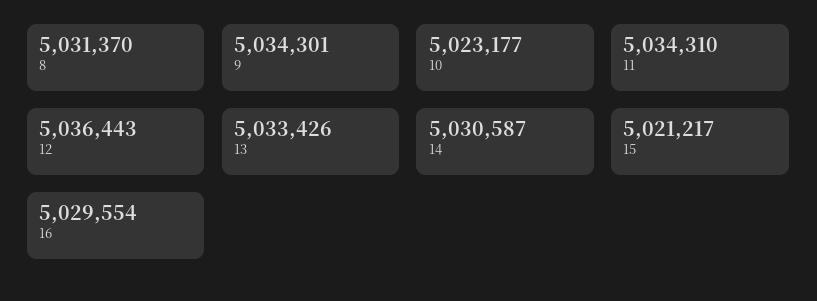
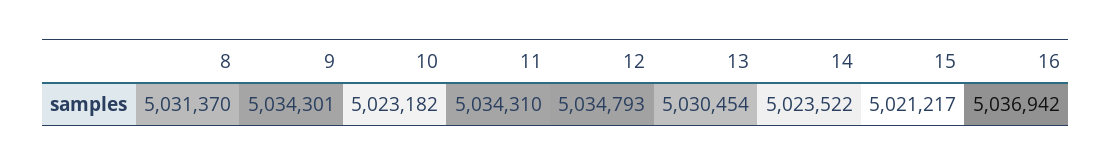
10: 5023177 -> 5023182
12: 5036443 -> 5034793
13: 5033426 -> 5030454
14: 5030587 -> 5023522
16: 5029554 -> 5036942

